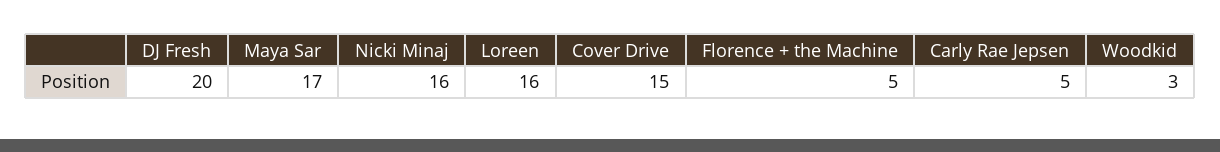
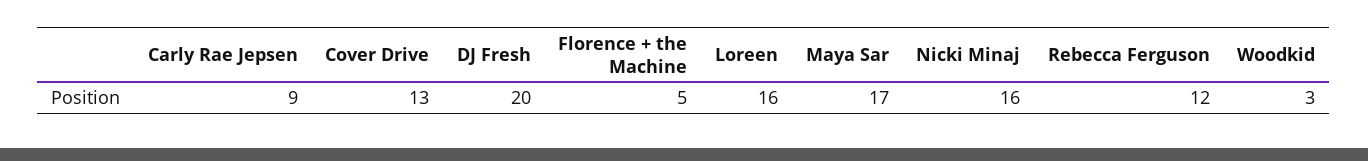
Cover Drive: 15 -> 13
Carly Rae Jepsen: 5 -> 9
Rebecca Ferguson: none -> 12

